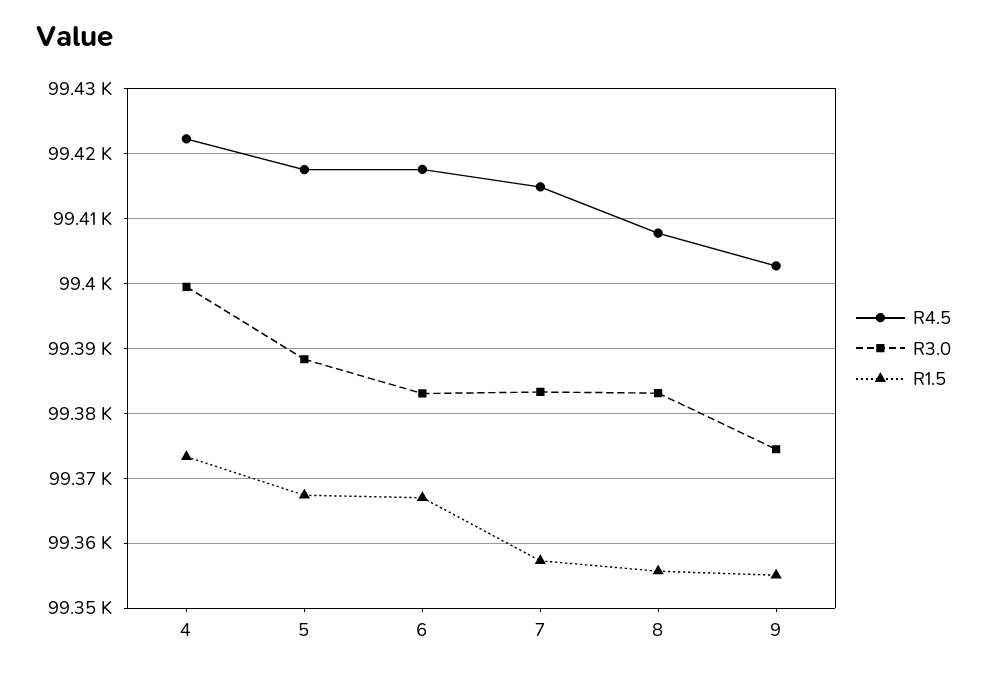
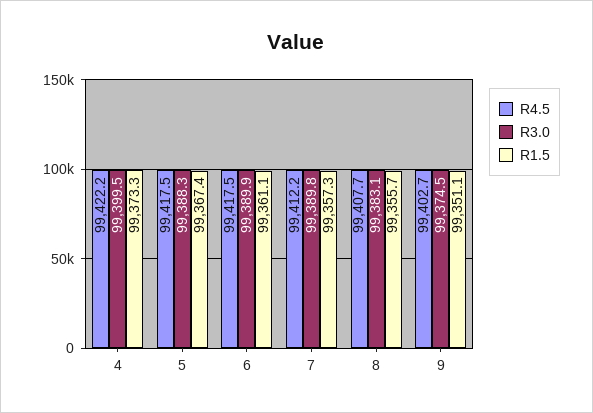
R3.0, 6: 99383 -> 99389.9
R1.5, 6: 99367 -> 99361.1
R4.5, 7: 99415 -> 99412.2
R3.0, 7: 99383 -> 99389.8
R1.5, 9: 99355 -> 99351.1

